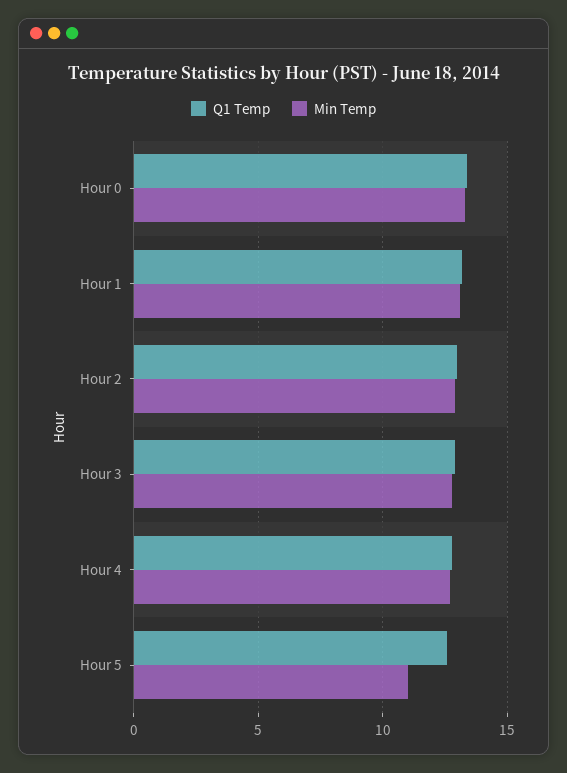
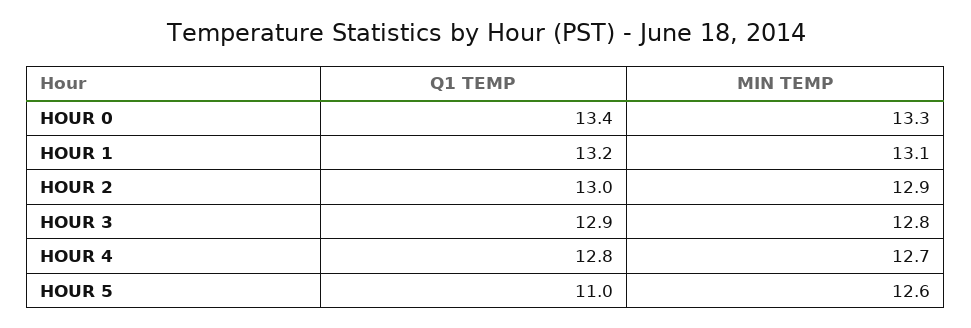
Q1 Temp, Hour 5: 12.5 -> 11
Min Temp, Hour 5: 11 -> 12.6

